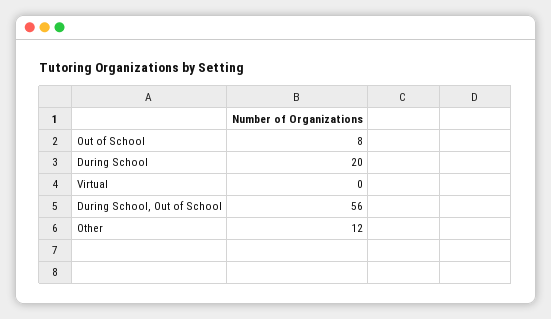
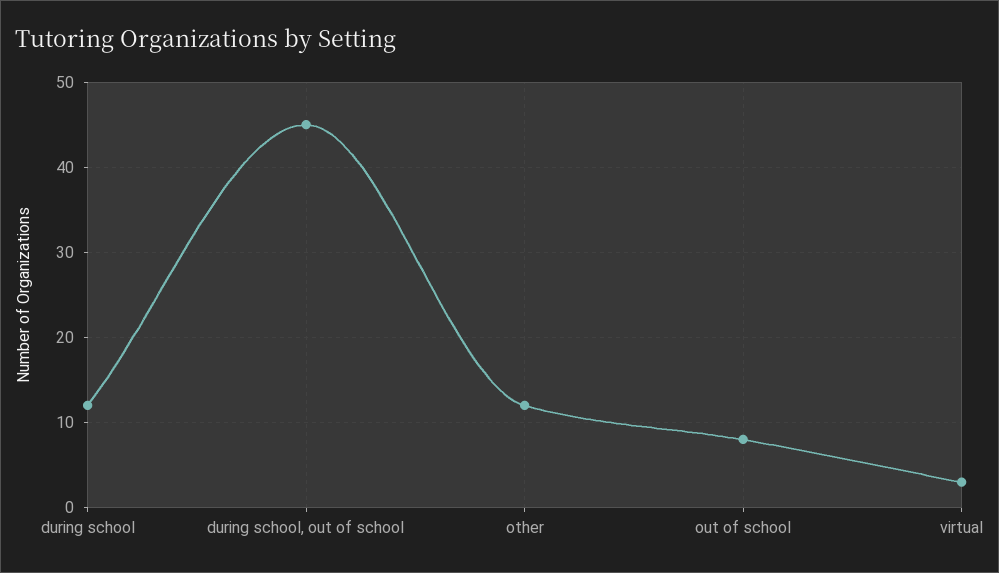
During School: 20 -> 12
Virtual: 0 -> 3
During School, Out of School: 56 -> 45

